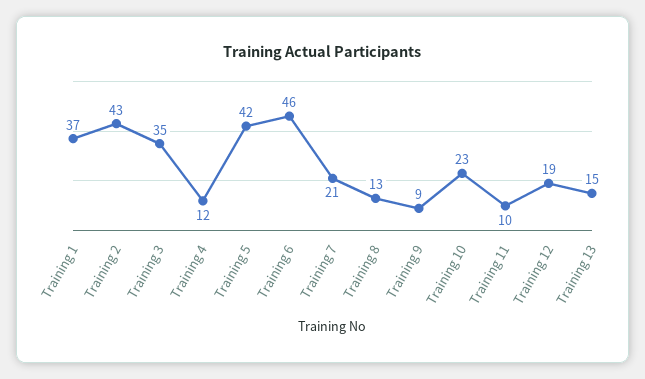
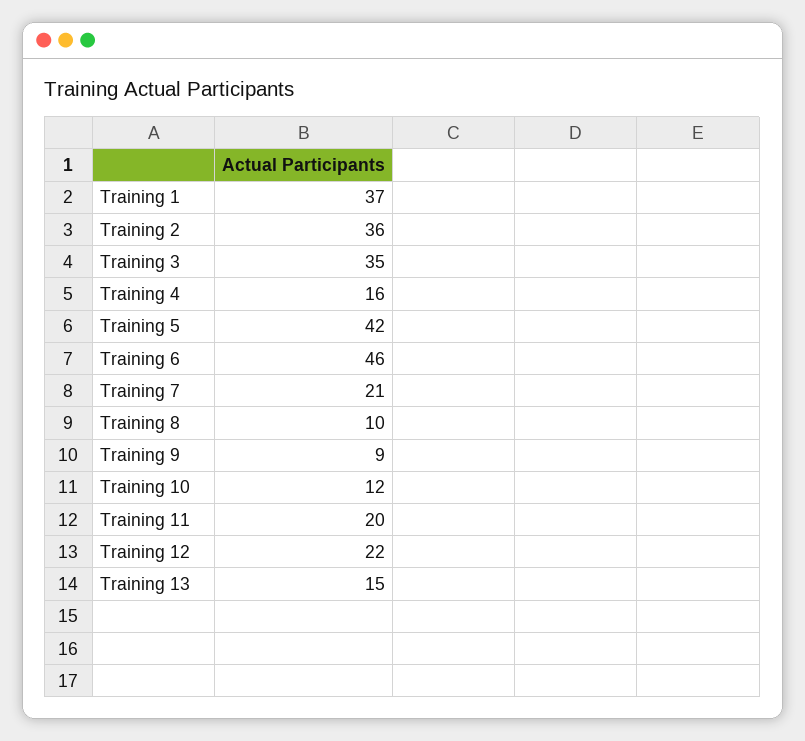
Training 2: 43 -> 36
Training 4: 12 -> 16
Training 8: 13 -> 10
Training 10: 23 -> 12
Training 11: 10 -> 20
Training 12: 19 -> 22

